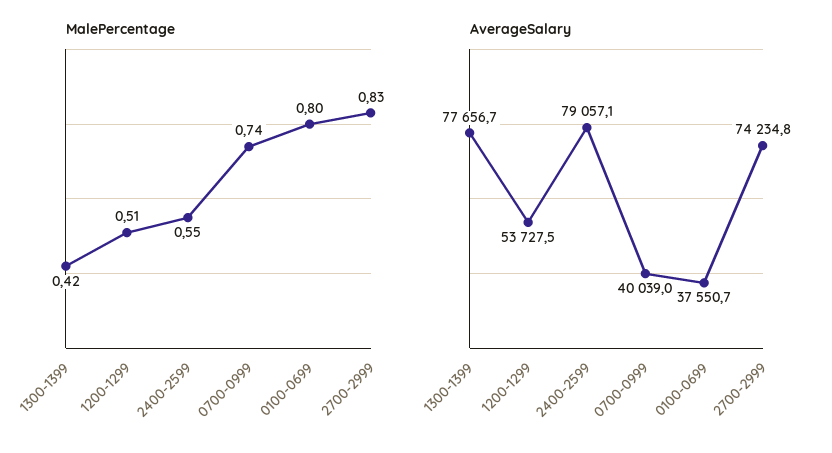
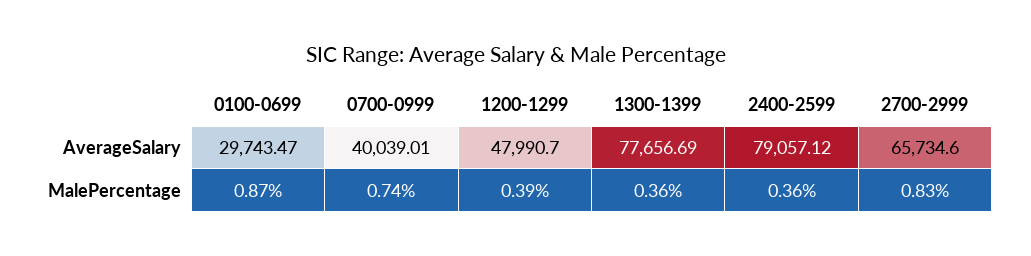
MalePercentage, 1300-1399: 0.42 -> 0.36
MalePercentage, 1200-1299: 0.51 -> 0.39
MalePercentage, 2400-2599: 0.55 -> 0.36
MalePercentage, 0100-0699: 0.8 -> 0.87
AverageSalary, 1200-1299: 53727.5 -> 47990.7
AverageSalary, 0100-0699: 37550.7 -> 29743.47
AverageSalary, 2700-2999: 74234.8 -> 65734.6

